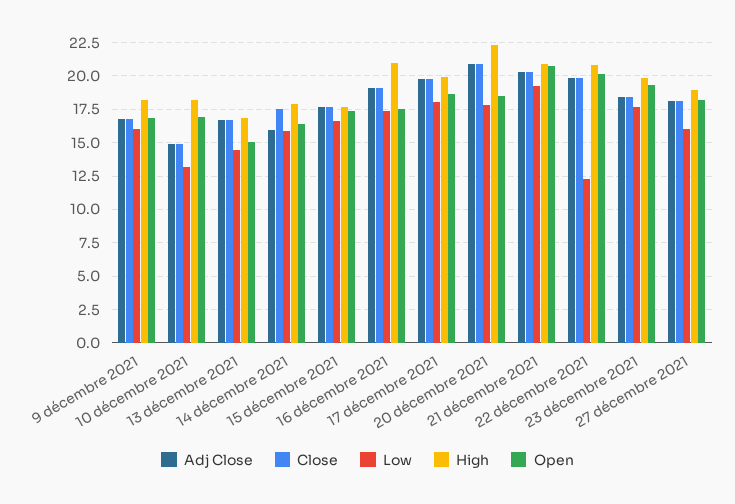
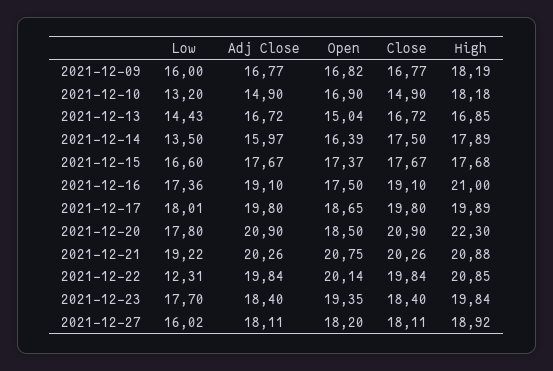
Low, 14 décembre 2021: 16 -> 13.5

